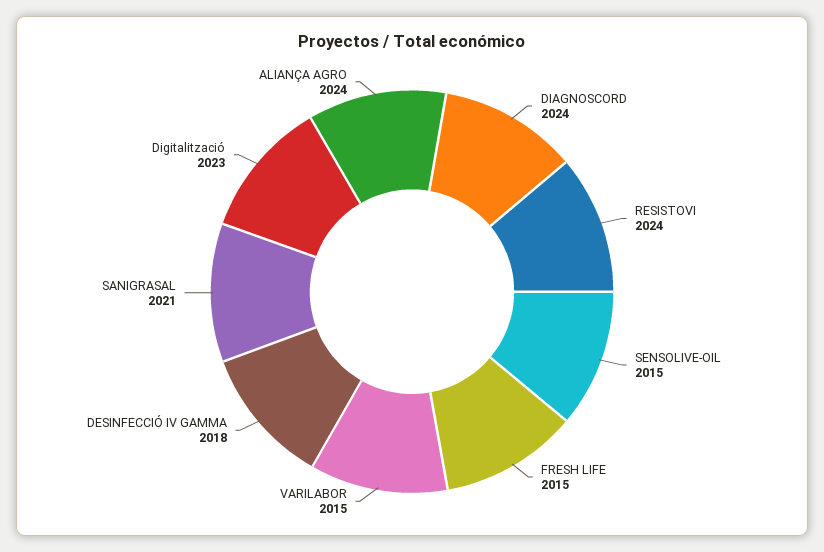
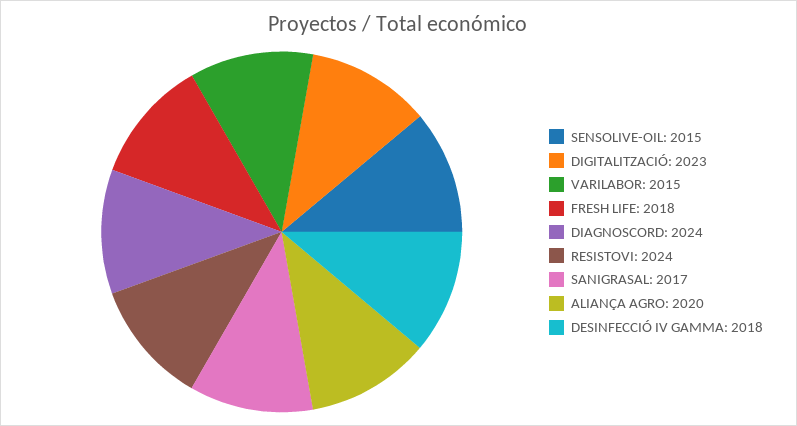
FRESH LIFE: 2015 -> 2018
SANIGRASAL: 2021 -> 2017
ALIANÇA AGRO: 2024 -> 2020

